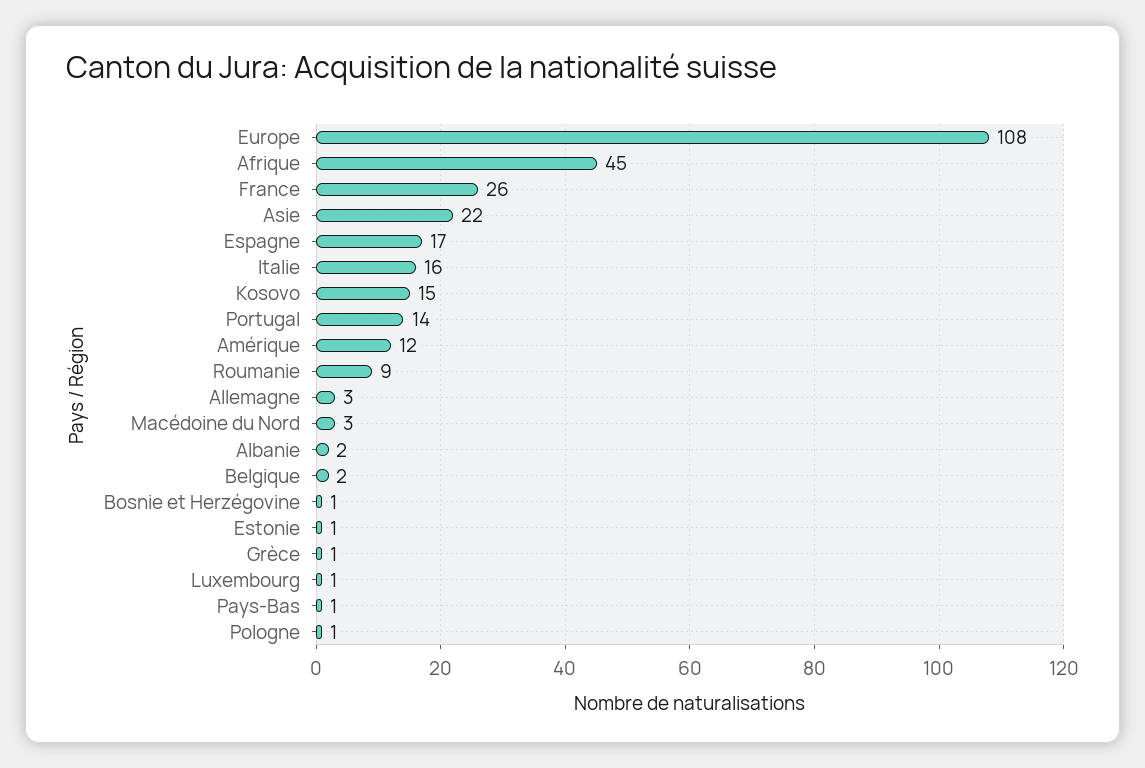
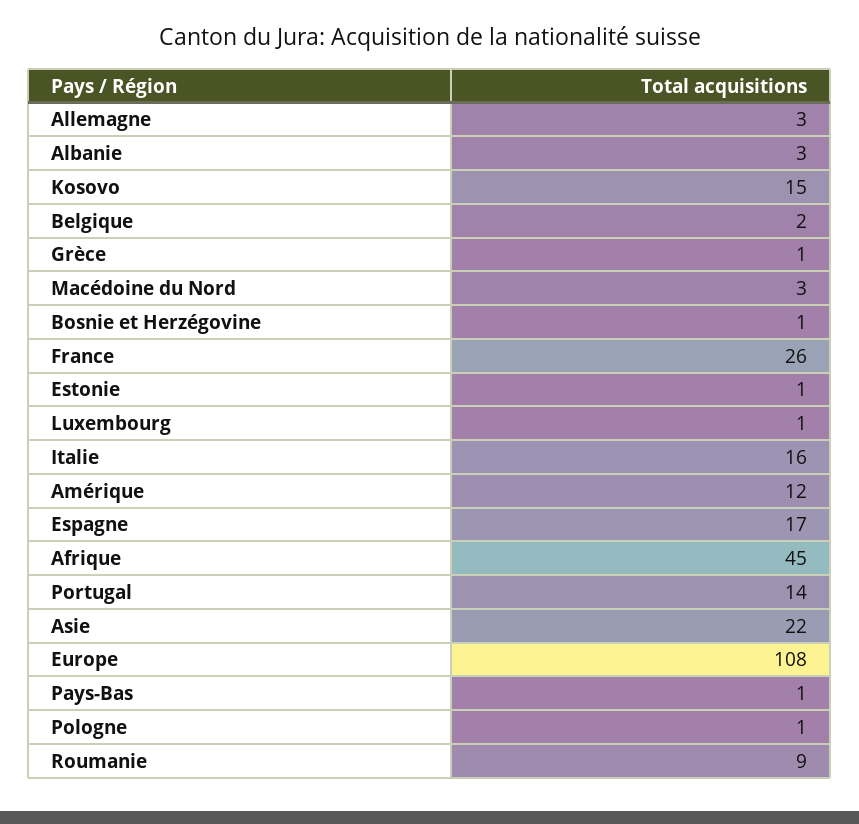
Albanie: 2 -> 3

